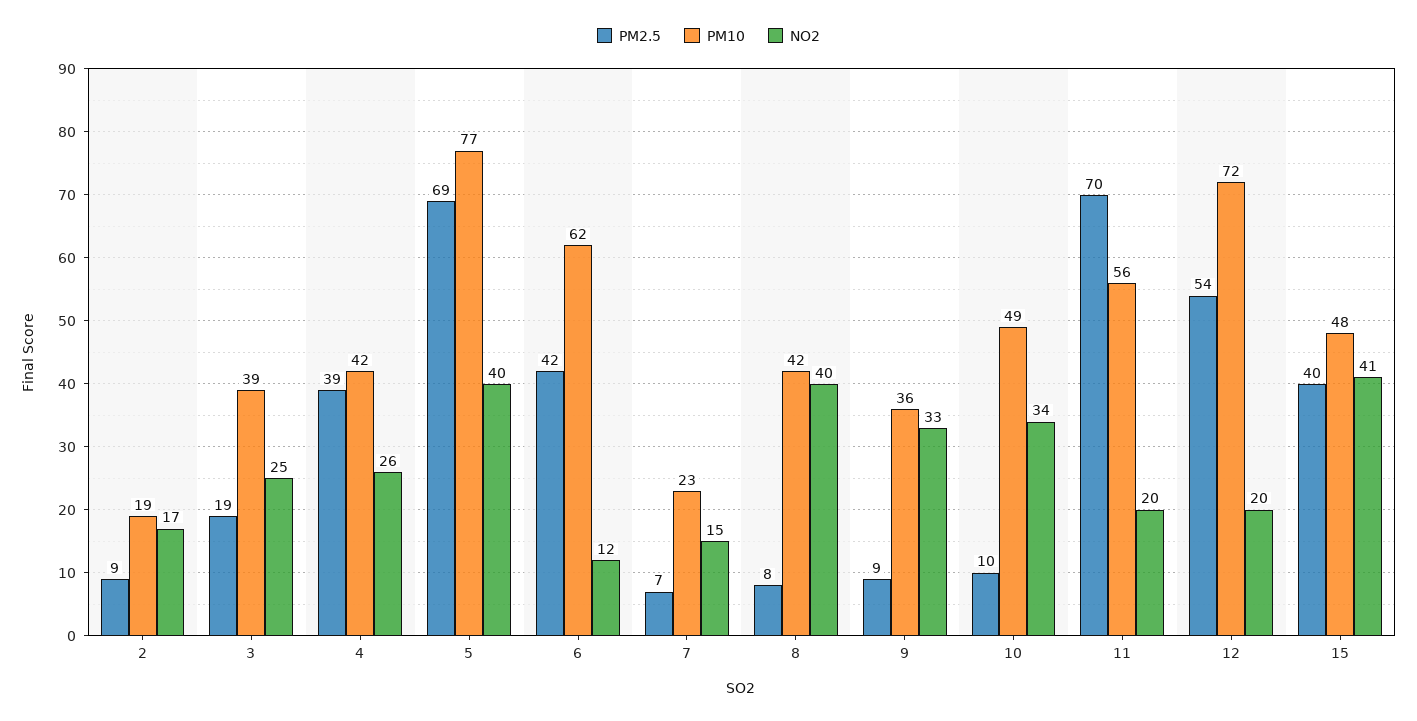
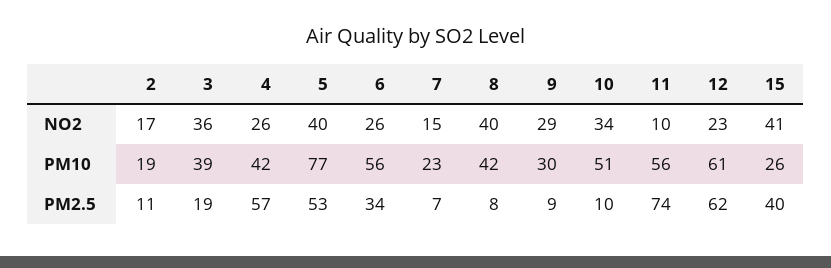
PM2.5, 2: 9 -> 11
NO2, 3: 25 -> 36
PM2.5, 4: 39 -> 57
PM2.5, 5: 69 -> 53
PM2.5, 6: 42 -> 34
PM10, 6: 62 -> 56
NO2, 6: 12 -> 26
PM10, 9: 36 -> 30
NO2, 9: 33 -> 29
PM10, 10: 49 -> 51
PM2.5, 11: 70 -> 74
NO2, 11: 20 -> 10
PM2.5, 12: 54 -> 62
PM10, 12: 72 -> 61
NO2, 12: 20 -> 23
PM10, 15: 48 -> 26

